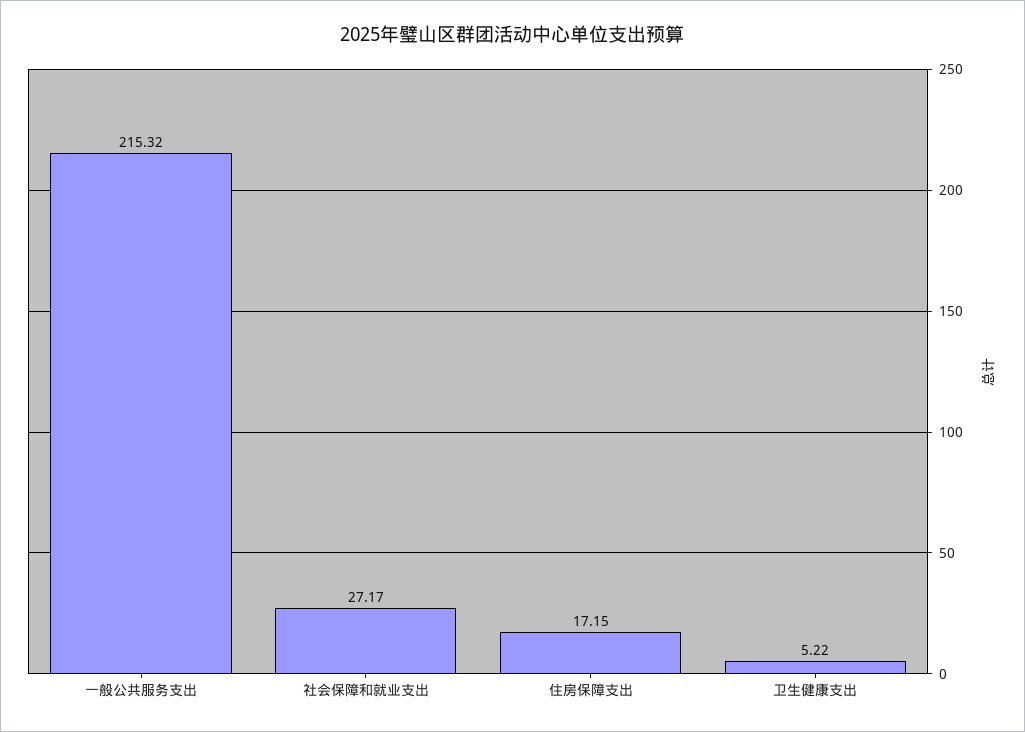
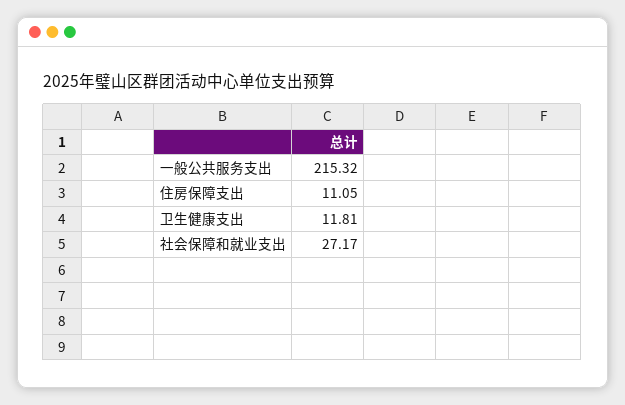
住房保障支出: 17.15 -> 11.05
卫生健康支出: 5.22 -> 11.81

